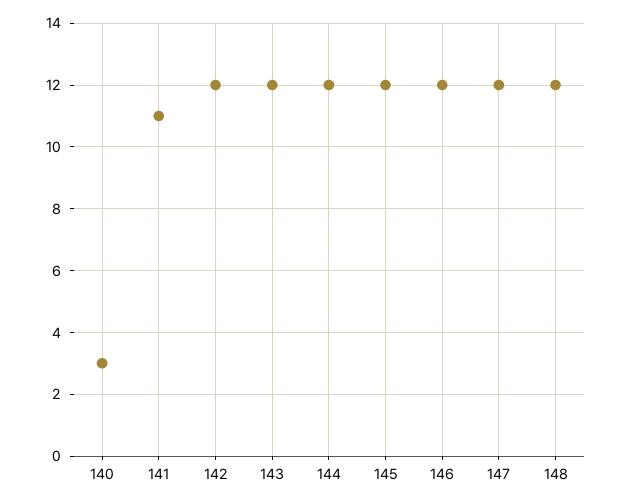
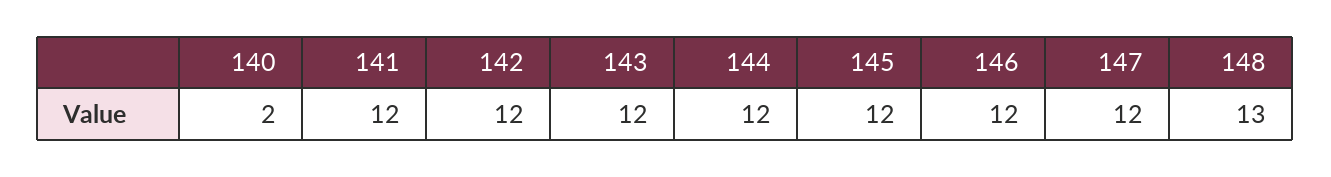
140: 3 -> 2
141: 11 -> 12
148: 12 -> 13

